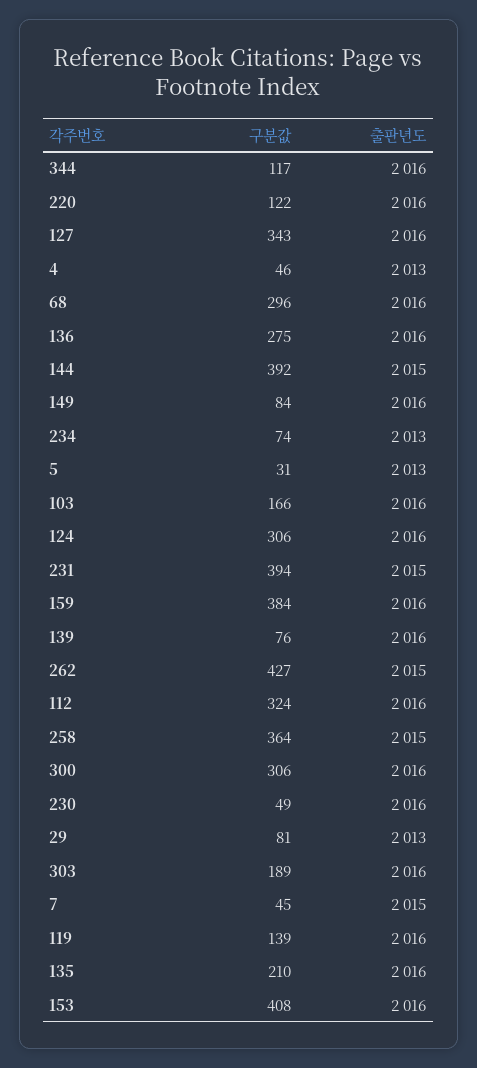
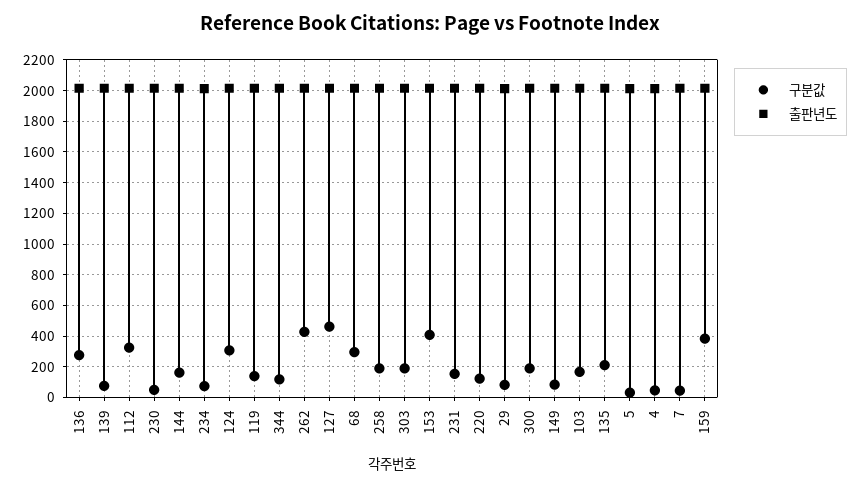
구분값, 127: 343 -> 450
구분값, 144: 392 -> 150
구분값, 231: 394 -> 150
구분값, 258: 364 -> 200
구분값, 300: 306 -> 200

